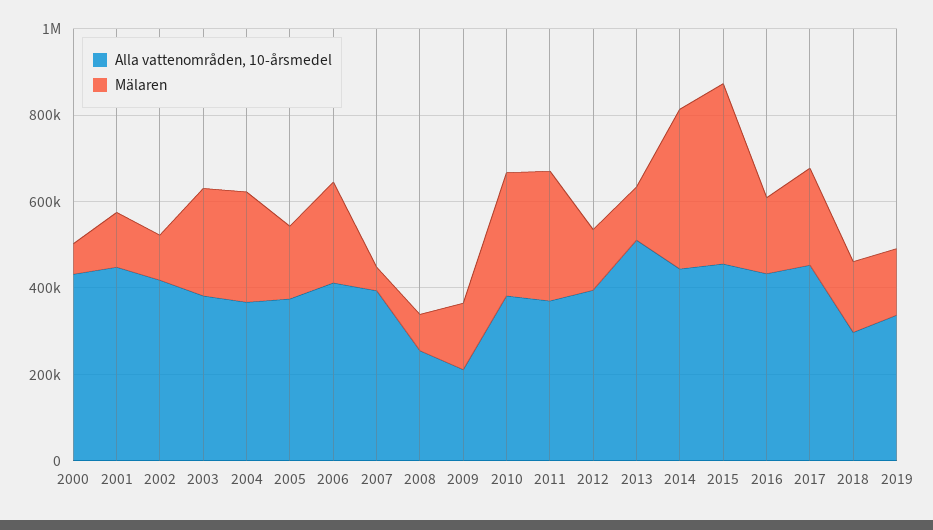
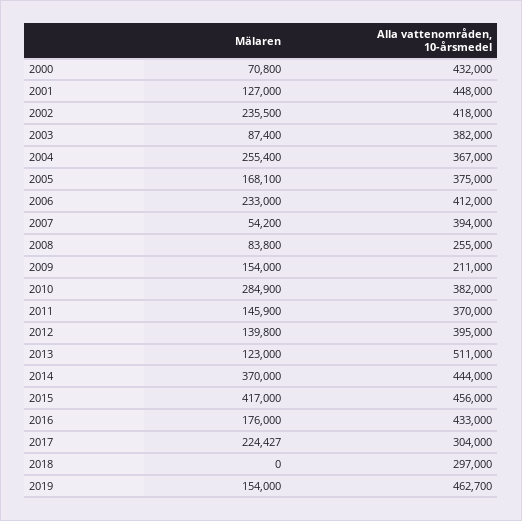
Mälaren, 2002: 100000 -> 235500
Mälaren, 2003: 250000 -> 87400
Mälaren, 2011: 300000 -> 145900
Alla vattenområden, 10-årsmedel, 2017: 450000 -> 304000
Mälaren, 2018: 150000 -> 0
Alla vattenområden, 10-årsmedel, 2019: 350000 -> 462700

